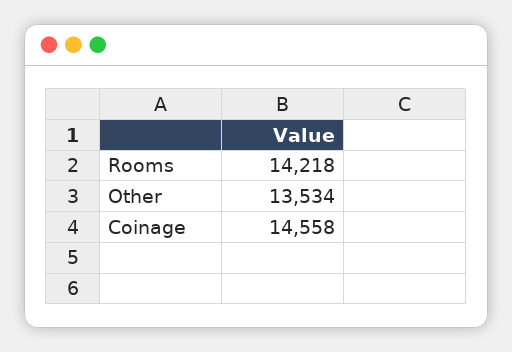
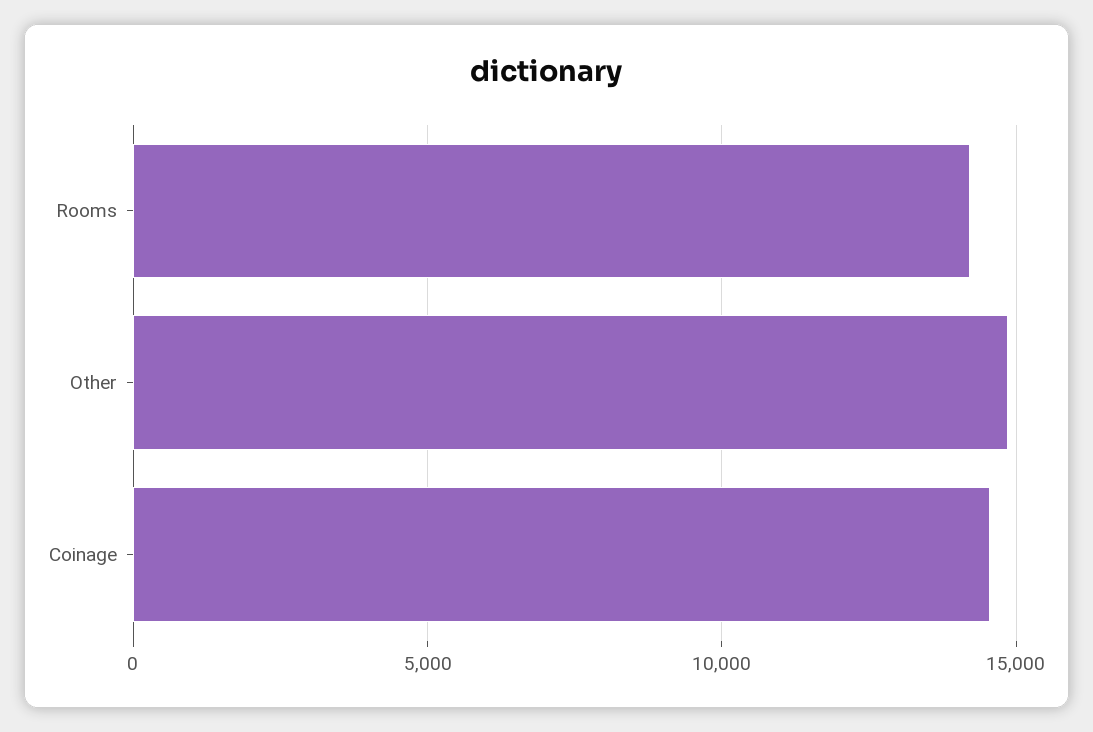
Other: 13534 -> 15000

